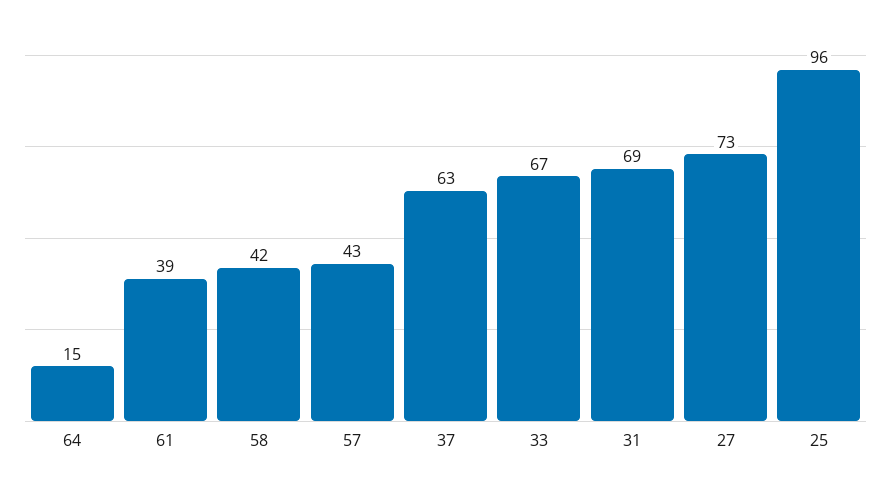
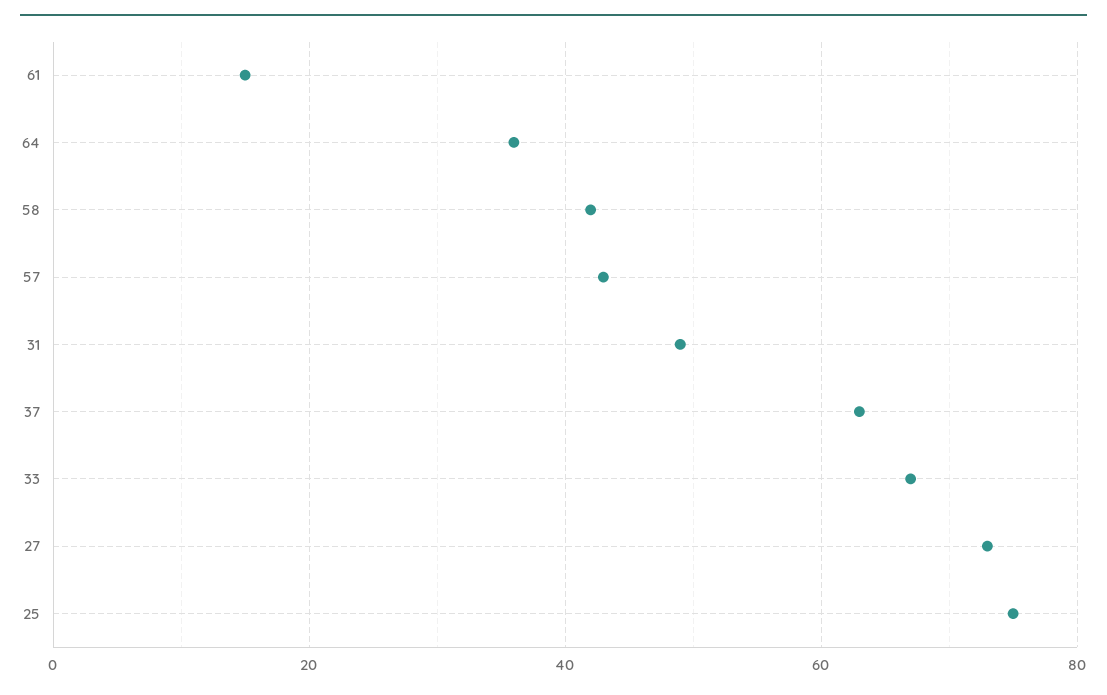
64: 15 -> 35
61: 39 -> 15
31: 69 -> 50
25: 96 -> 75

